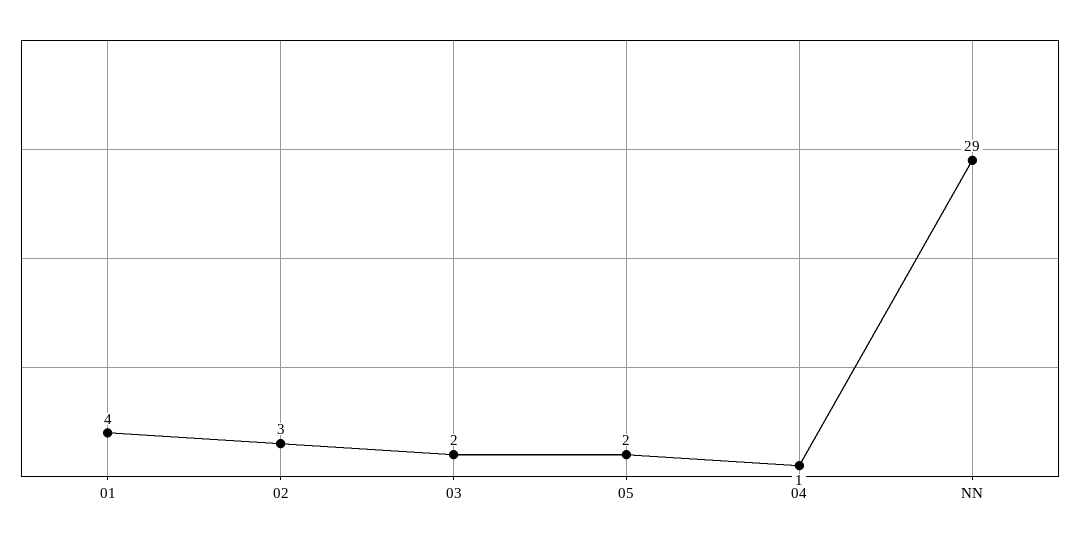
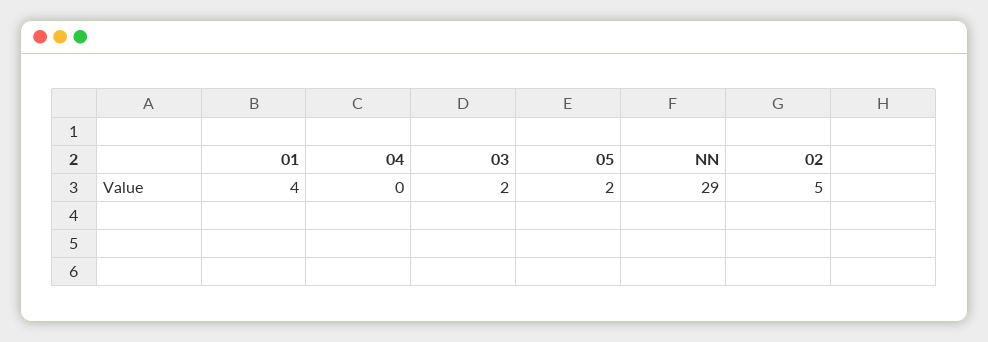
02: 3 -> 5
04: 1 -> 0

